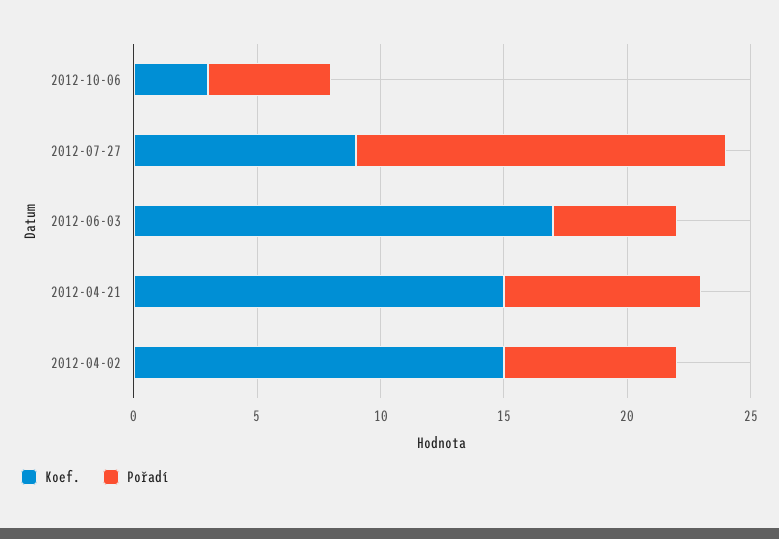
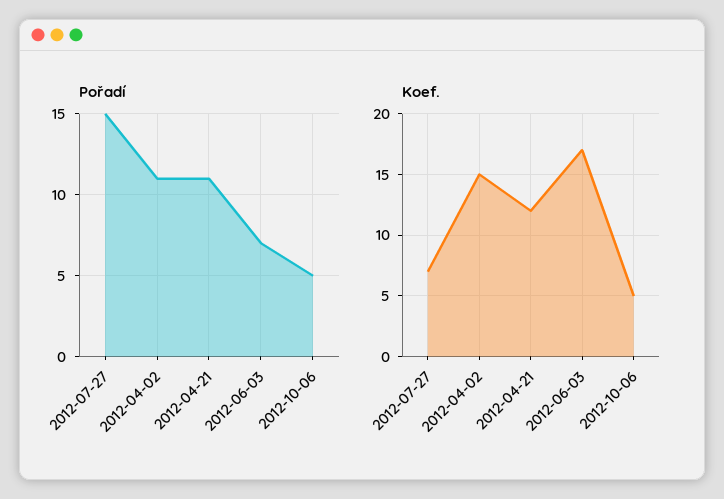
Koef., 2012-10-06: 3 -> 5
Koef., 2012-07-27: 9 -> 7
Pořadí, 2012-06-03: 5 -> 7
Koef., 2012-04-21: 15 -> 12
Pořadí, 2012-04-21: 8 -> 11
Pořadí, 2012-04-02: 7 -> 11

